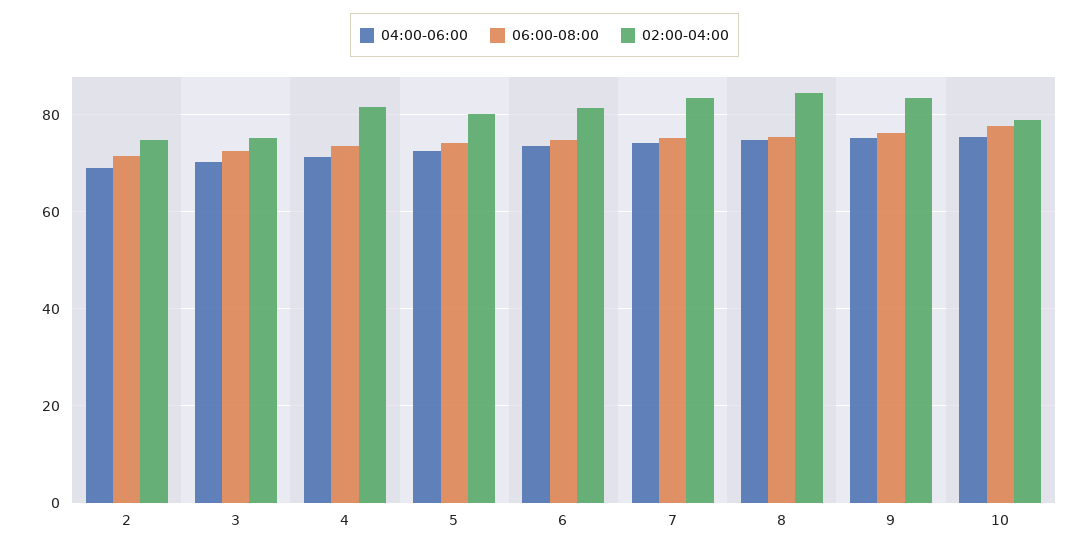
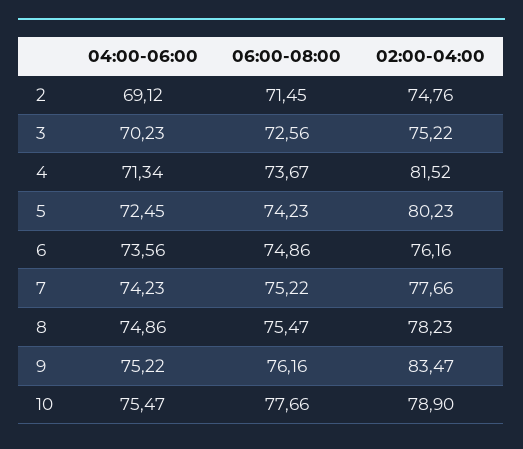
02:00-04:00, 6: 82 -> 76.16
02:00-04:00, 7: 84 -> 77.66
02:00-04:00, 8: 84 -> 78.23

